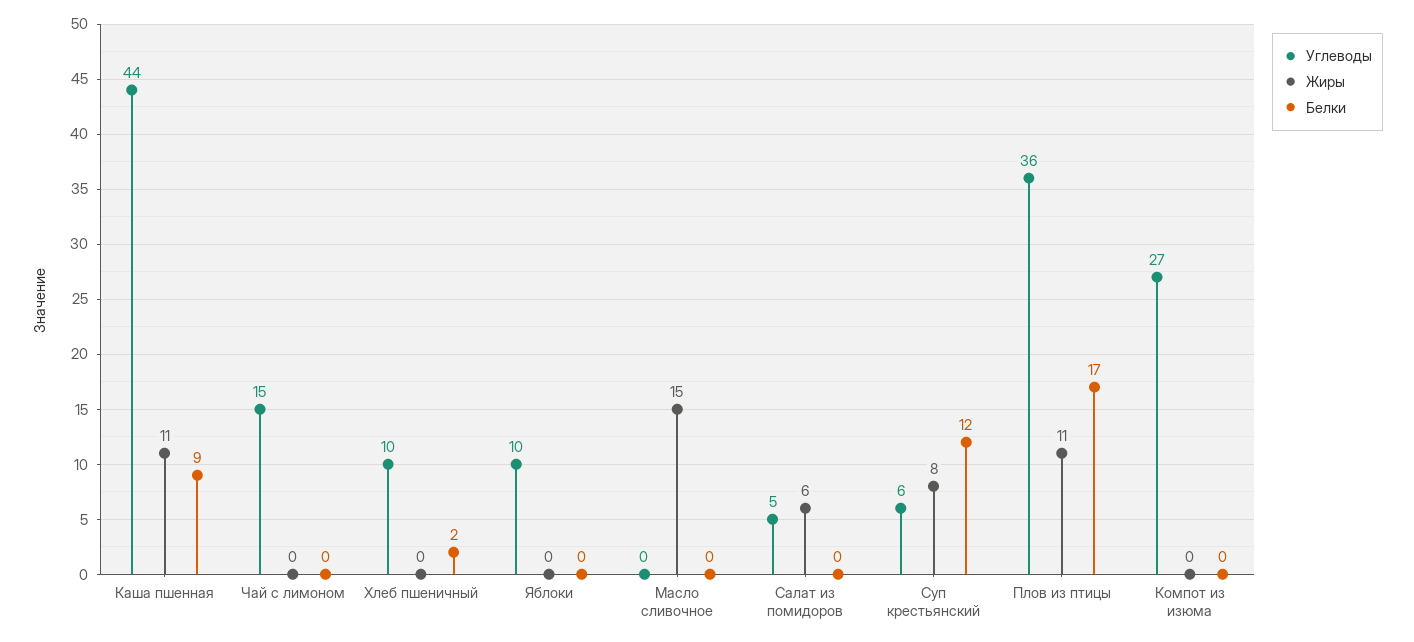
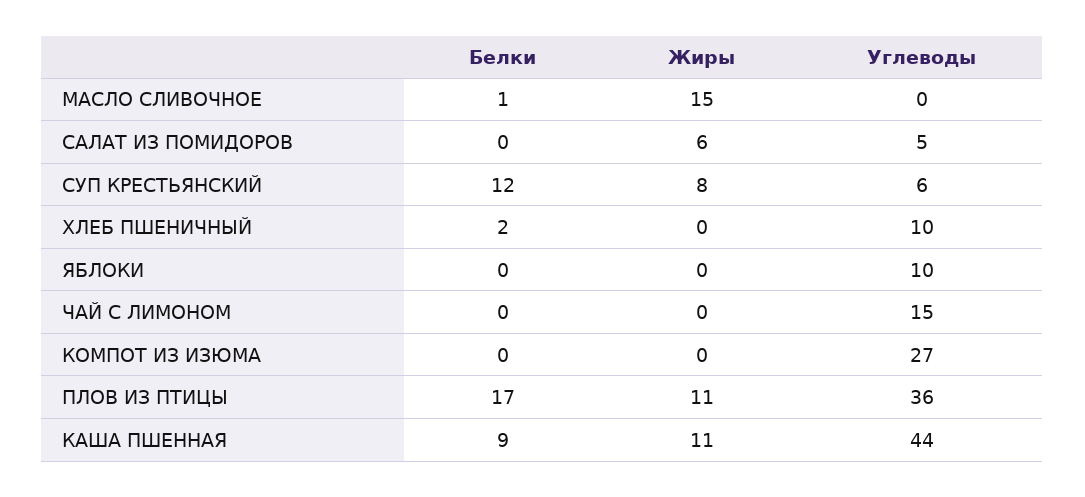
Белки, Масло сливочное: 0 -> 1

